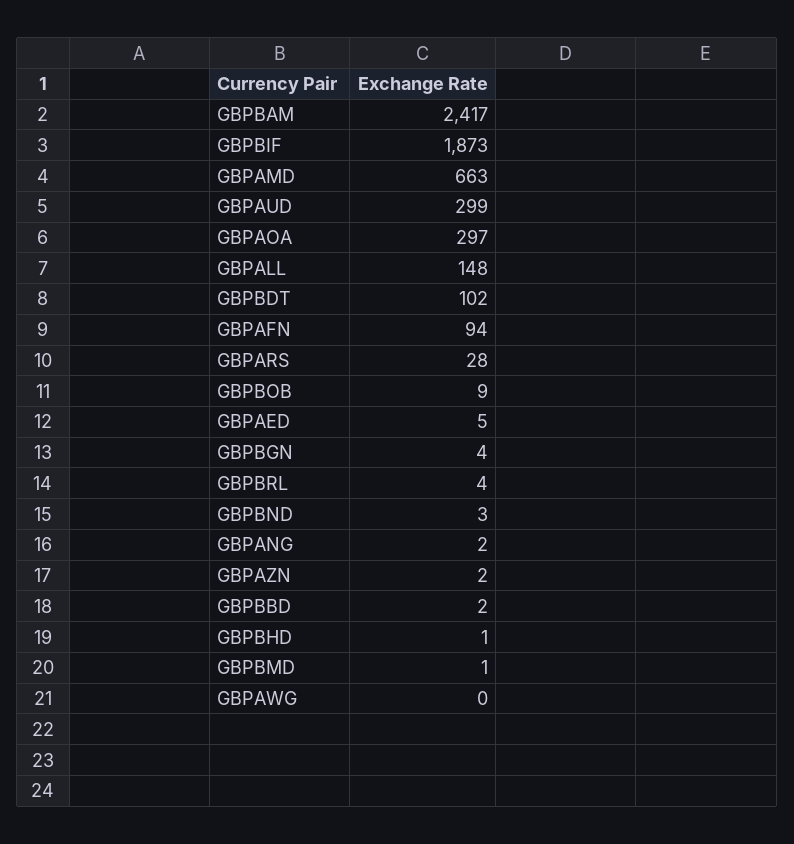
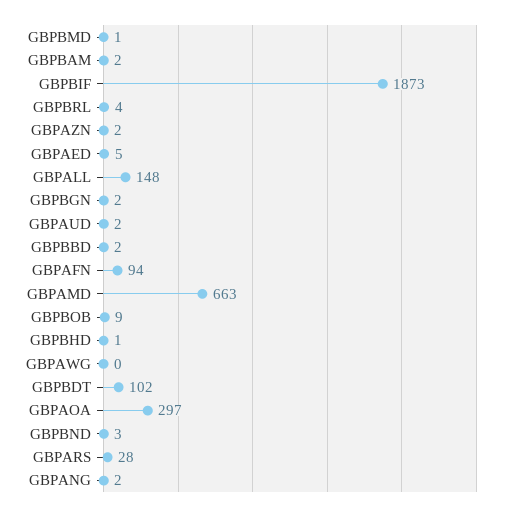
GBPBAM: 2417 -> 2
GBPAUD: 299 -> 2
GBPBGN: 4 -> 2

